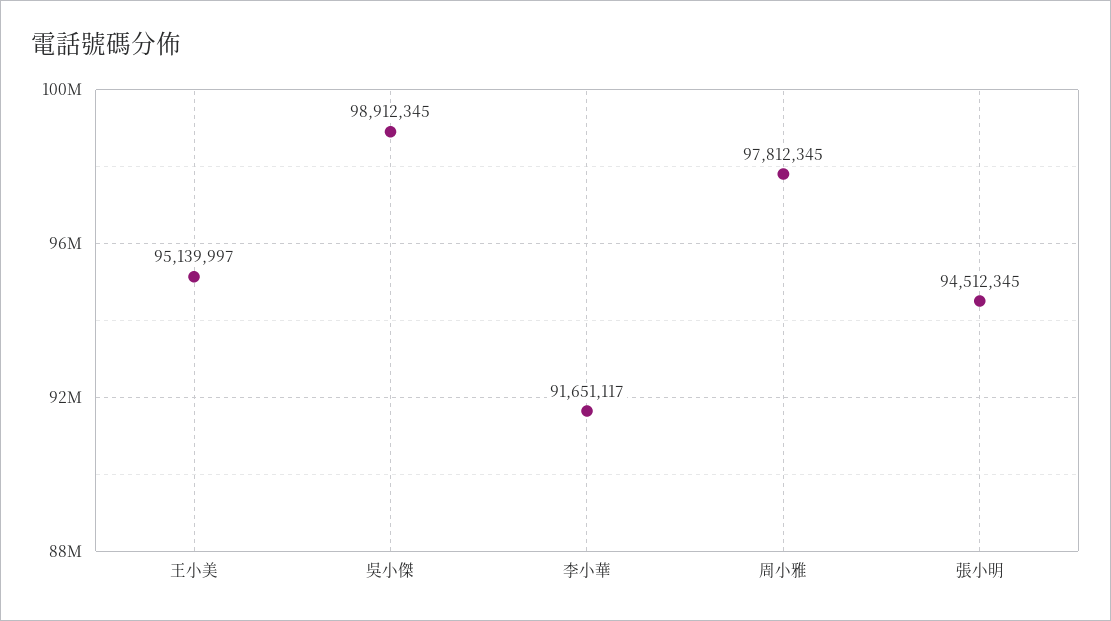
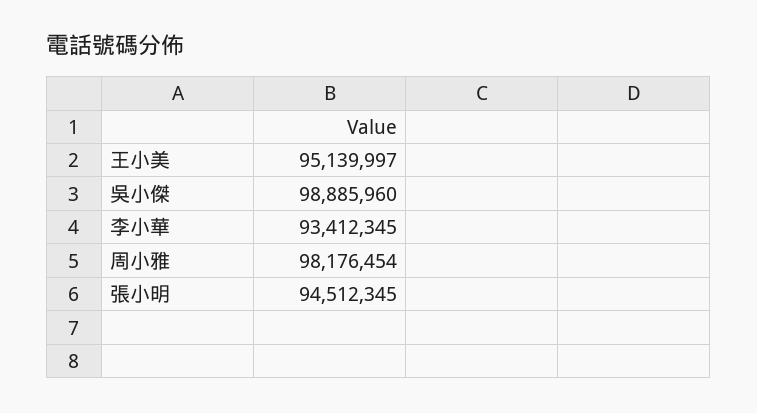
吳小傑: 98912345 -> 98885960
李小華: 91651117 -> 93412345
周小雅: 97812345 -> 98176454

